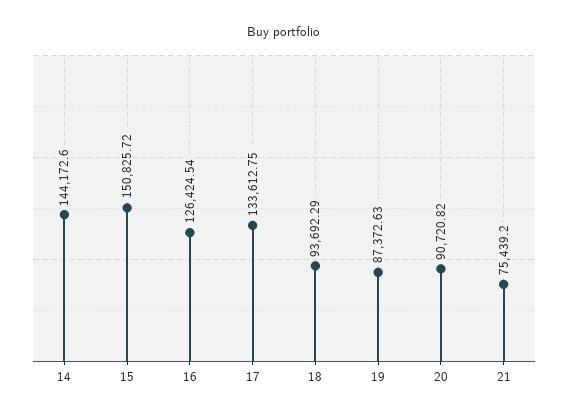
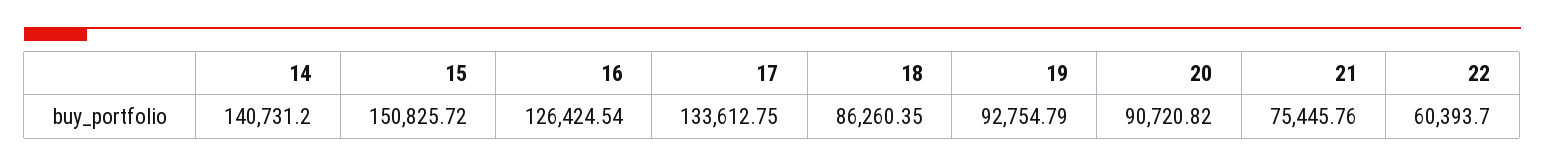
14: 144172.6 -> 140731.2
18: 93692.29 -> 86260.35
19: 87372.63 -> 92754.79
21: 75439.2 -> 75445.76
22: none -> 60393.7

